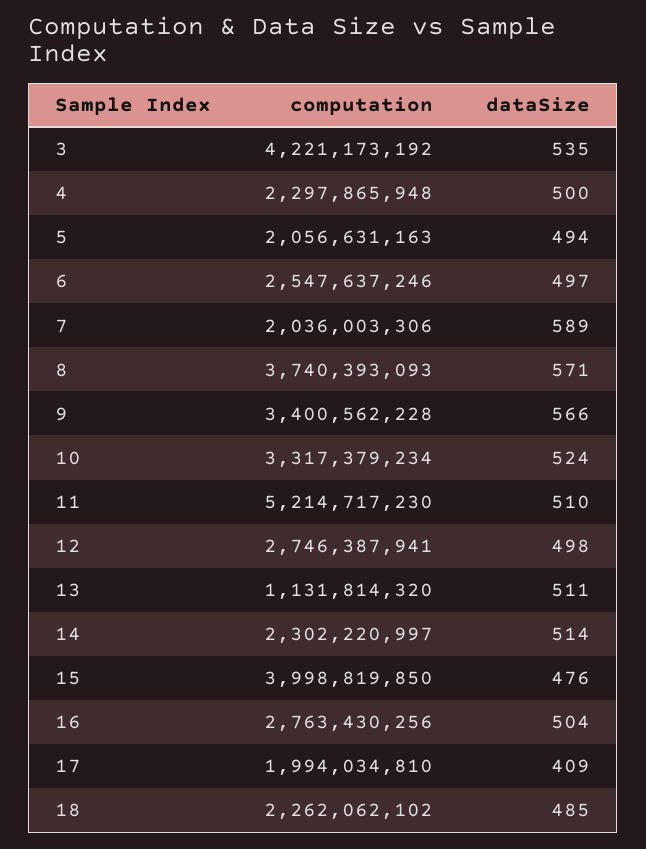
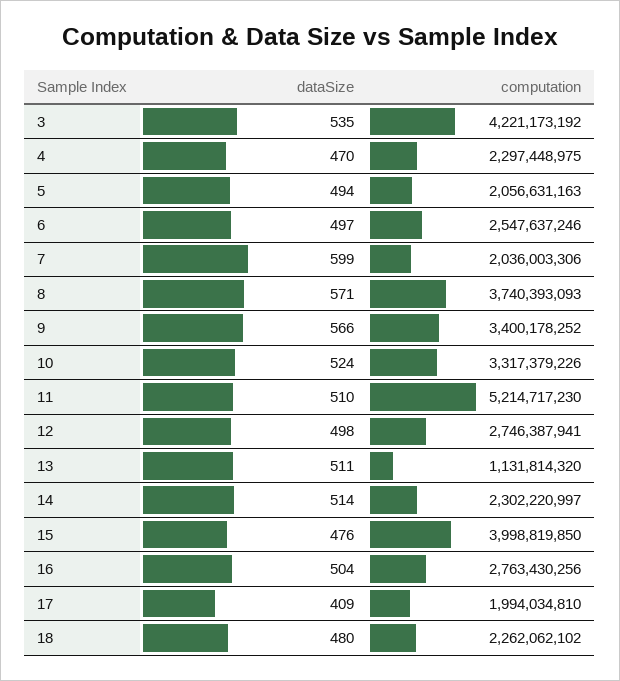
computation, 4: 2297865948 -> 2297448975
dataSize, 4: 500 -> 470
dataSize, 7: 589 -> 599
computation, 9: 3400562228 -> 3400178252
computation, 10: 3317379234 -> 3317379226
dataSize, 18: 485 -> 480

